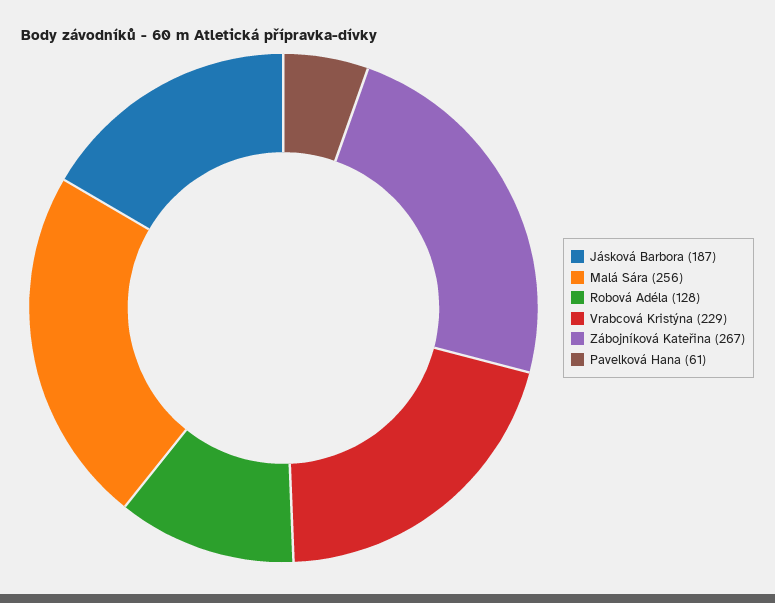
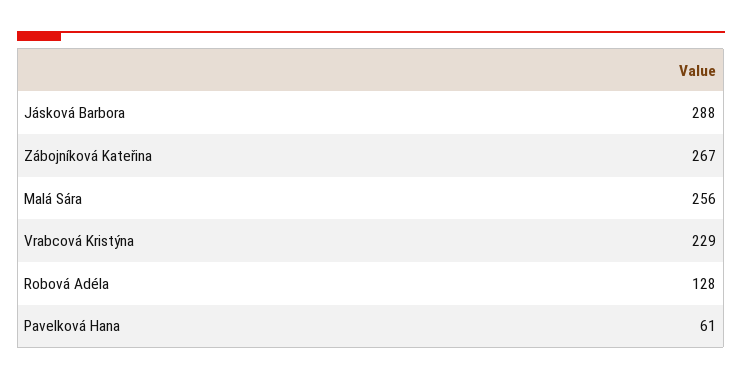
Jásková Barbora: 187 -> 288

